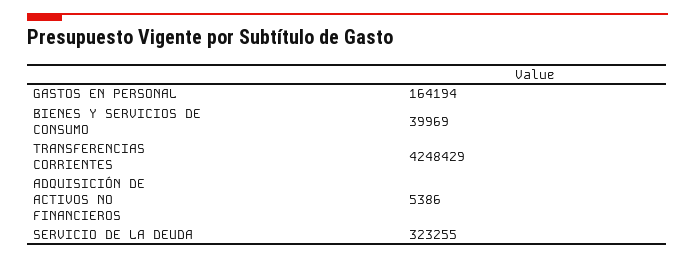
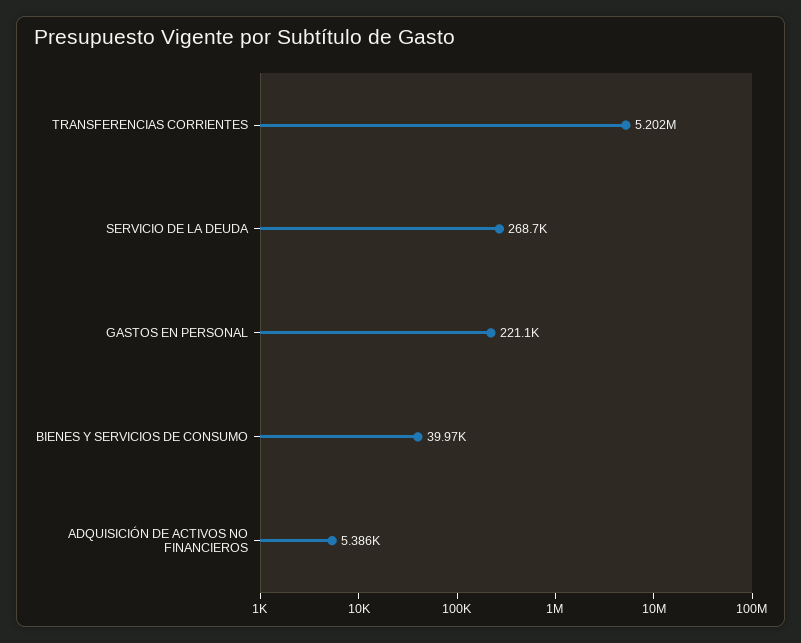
GASTOS EN PERSONAL: 164194 -> 221100
TRANSFERENCIAS CORRIENTES: 4248429 -> 5202000
SERVICIO DE LA DEUDA: 323255 -> 268700

